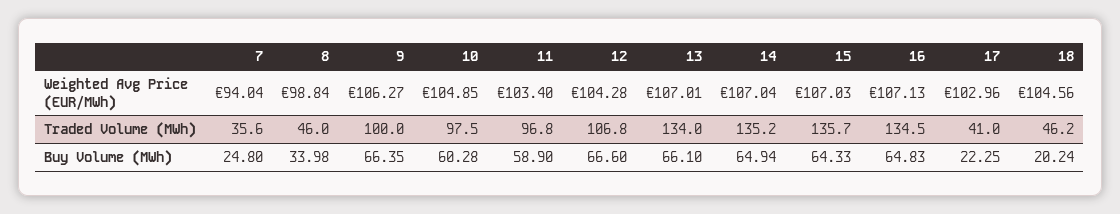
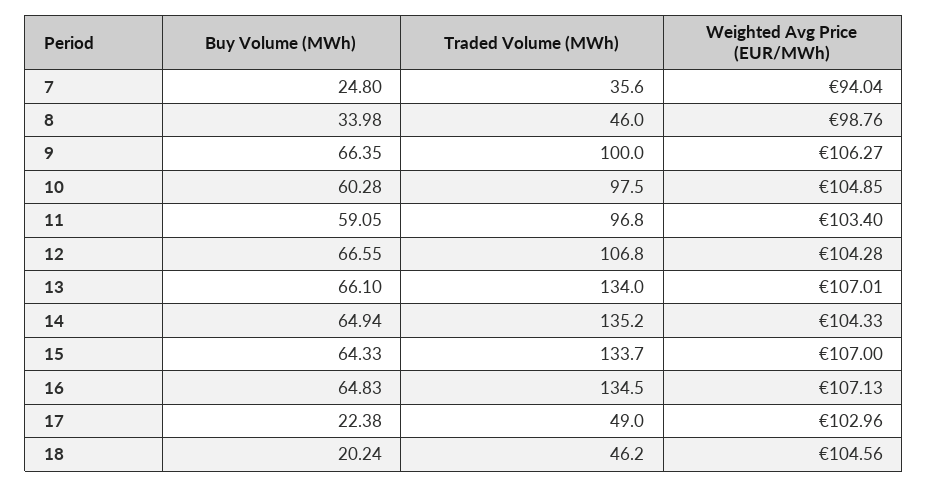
8, Weighted Avg Price (EUR/MWh): 98.84 -> 98.76
14, Weighted Avg Price (EUR/MWh): 107.04 -> 104.33
15, Weighted Avg Price (EUR/MWh): 107.03 -> 107
15, Traded Volume (MWh): 135.7 -> 133.7
17, Traded Volume (MWh): 41 -> 49
11, Buy Volume (MWh): 58.9 -> 59.05
12, Buy Volume (MWh): 66.6 -> 66.55
17, Buy Volume (MWh): 22.25 -> 22.38

